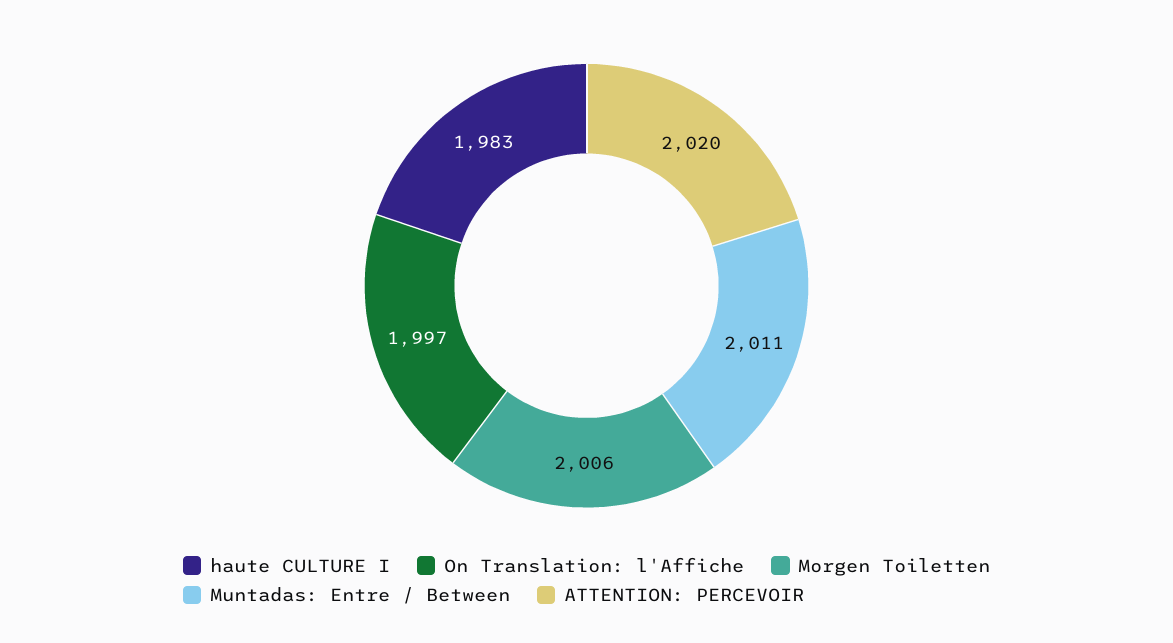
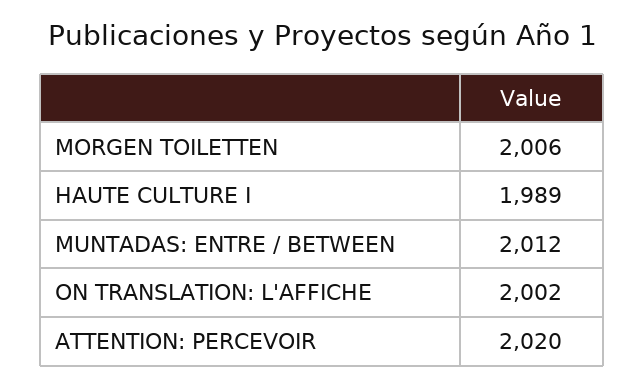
haute CULTURE I: 1983 -> 1989
On Translation: l'Affiche: 1997 -> 2002
Muntadas: Entre / Between: 2011 -> 2012

